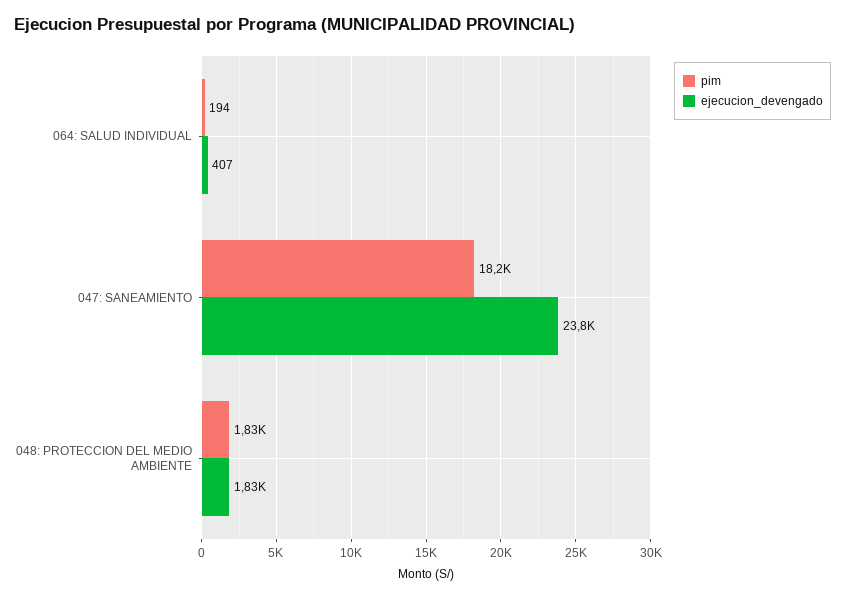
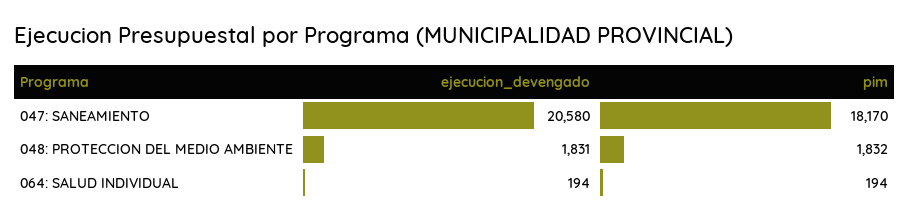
ejecucion_devengado, 064: SALUD INDIVIDUAL: 407 -> 194
ejecucion_devengado, 047: SANEAMIENTO: 23800 -> 20580

